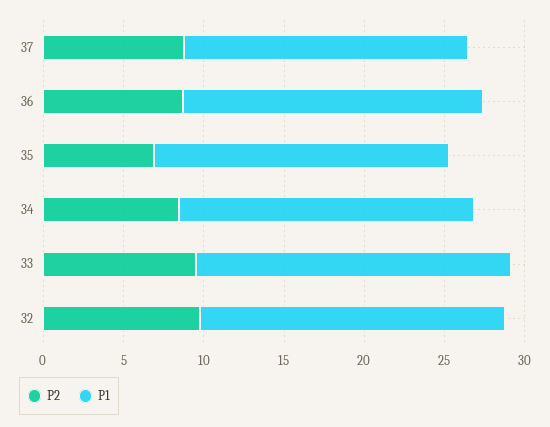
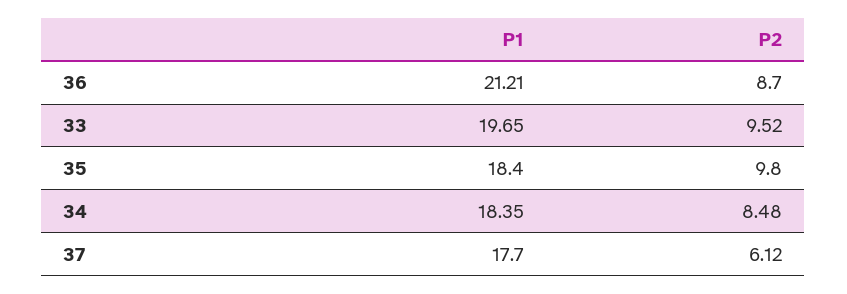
P2, 37: 9 -> 6.12
P1, 36: 19 -> 21.21
P2, 35: 7 -> 9.8
P2, 32: 10 -> none
P1, 32: 19 -> none

